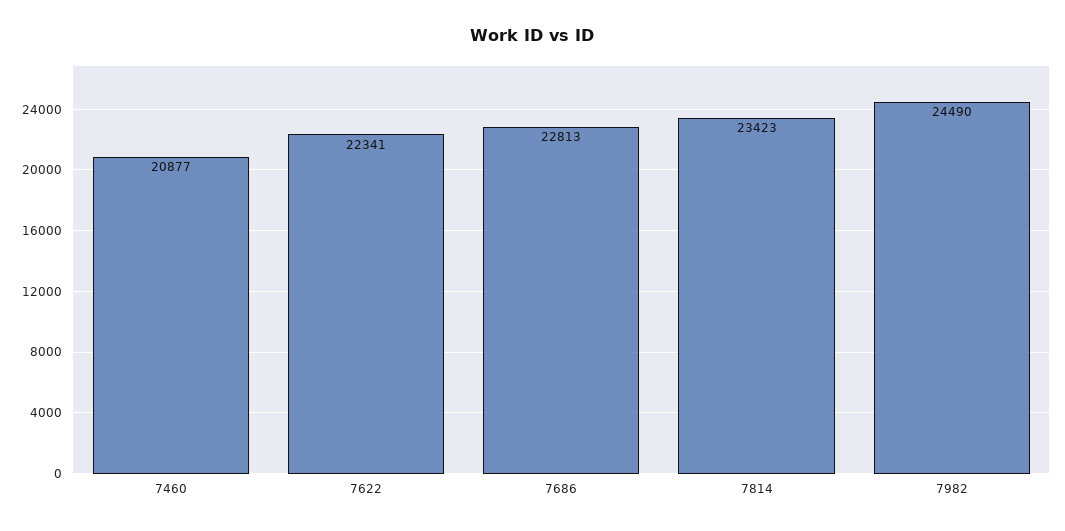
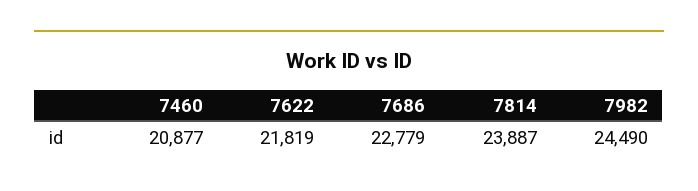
7622: 22341 -> 21819
7686: 22813 -> 22779
7814: 23423 -> 23887

